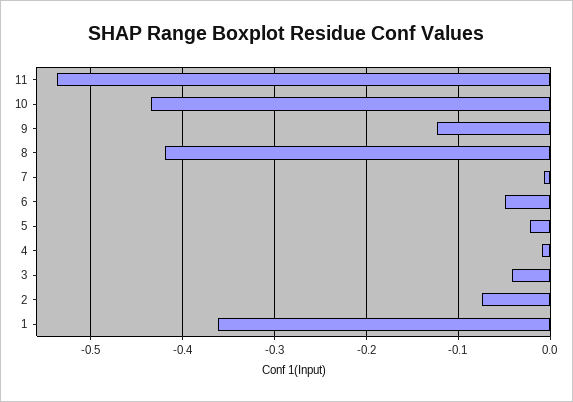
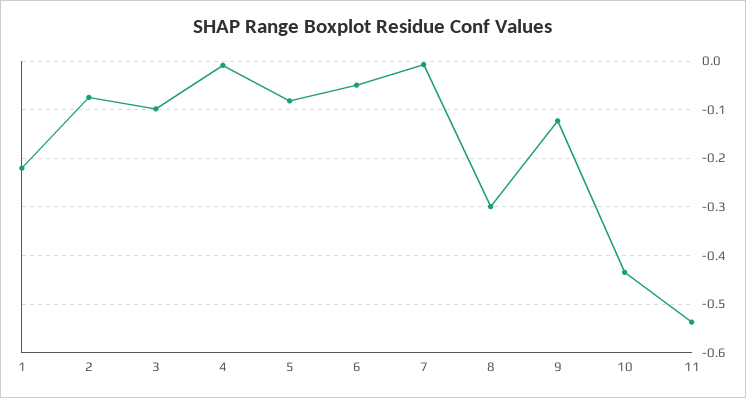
8: -0.42 -> -0.3
5: -0.02 -> -0.08
3: -0.04 -> -0.1
1: -0.36 -> -0.22

